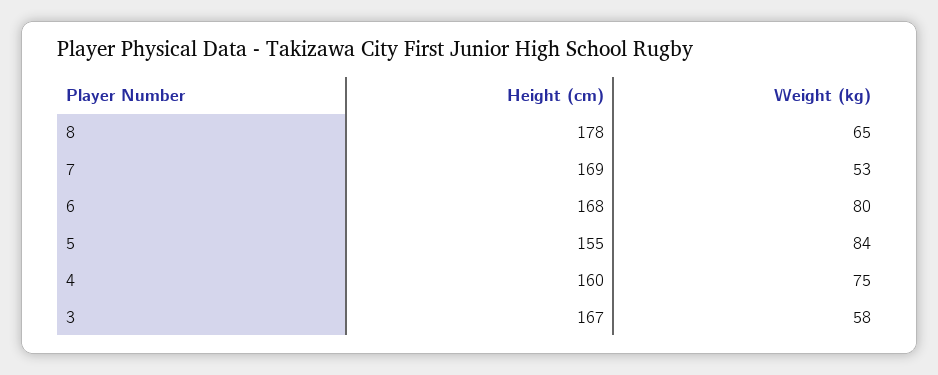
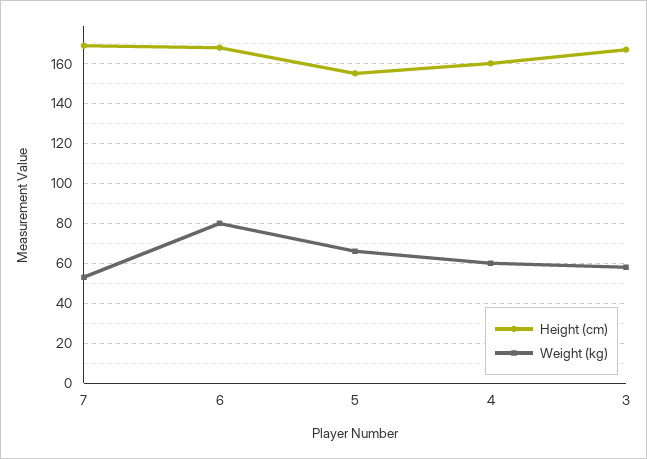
Height (cm), 8: 178 -> none
Weight (kg), 8: 65 -> none
Weight (kg), 5: 84 -> 65
Weight (kg), 4: 75 -> 60

